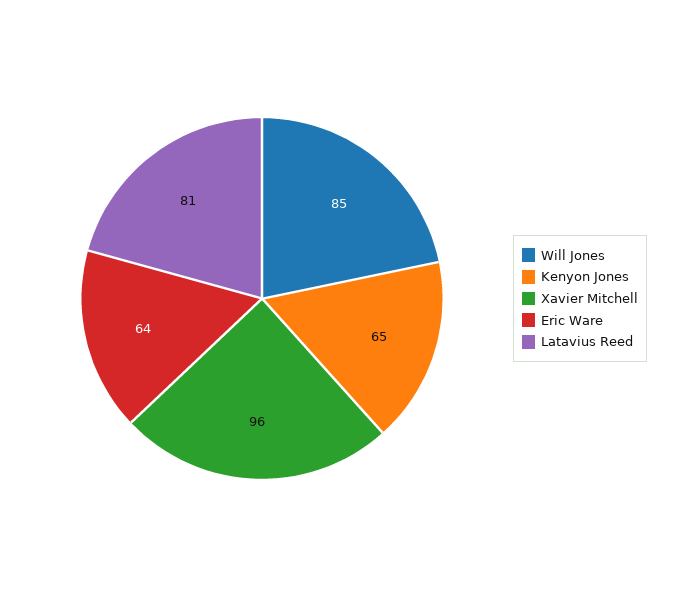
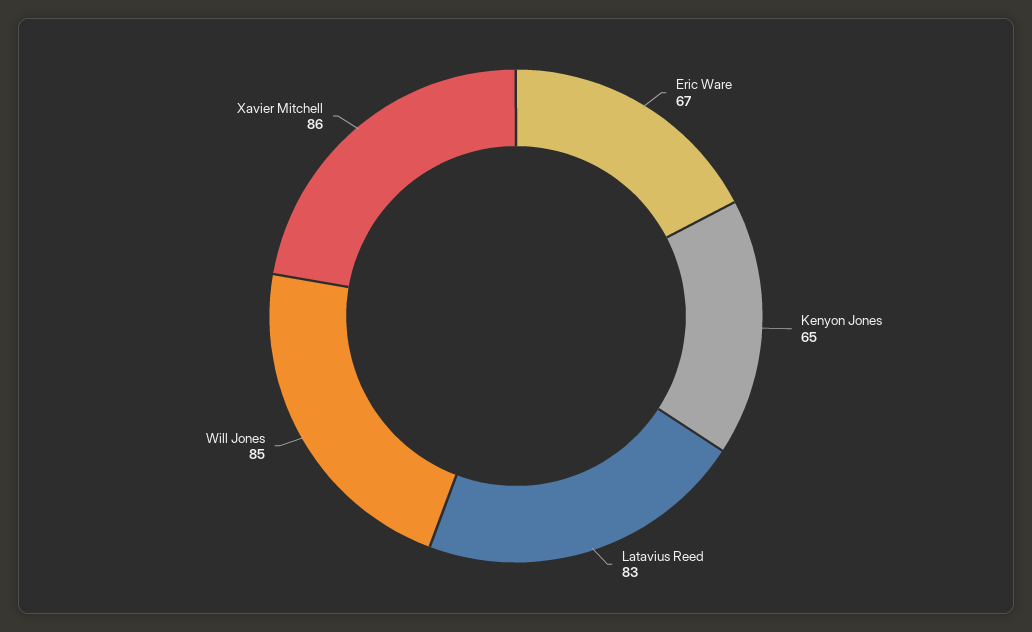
Xavier Mitchell: 96 -> 86
Eric Ware: 64 -> 67
Latavius Reed: 81 -> 83

